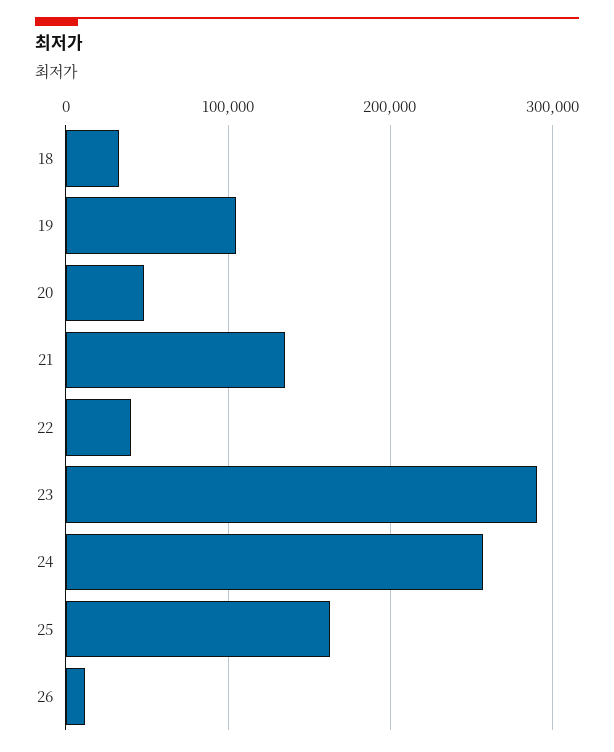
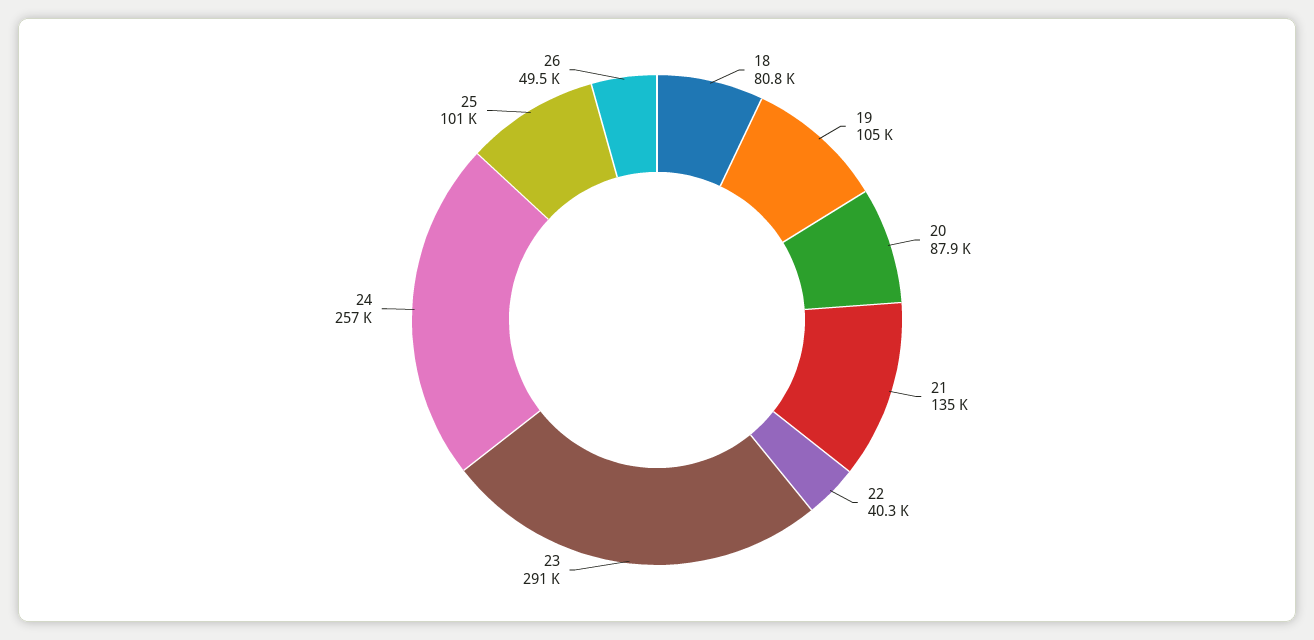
18: 30000 -> 80800
20: 50000 -> 87900
25: 160000 -> 101000
26: 10000 -> 49500

